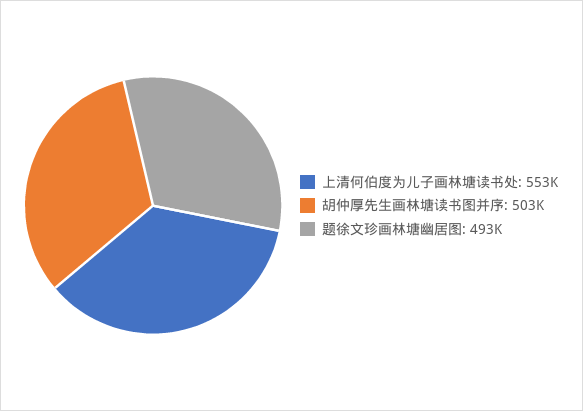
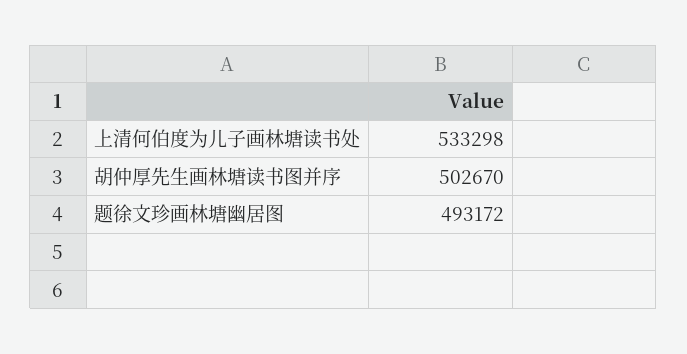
上清何伯度为儿子画林塘读书处: 553000 -> 533298

